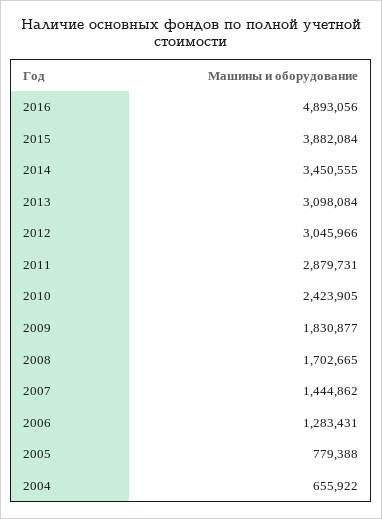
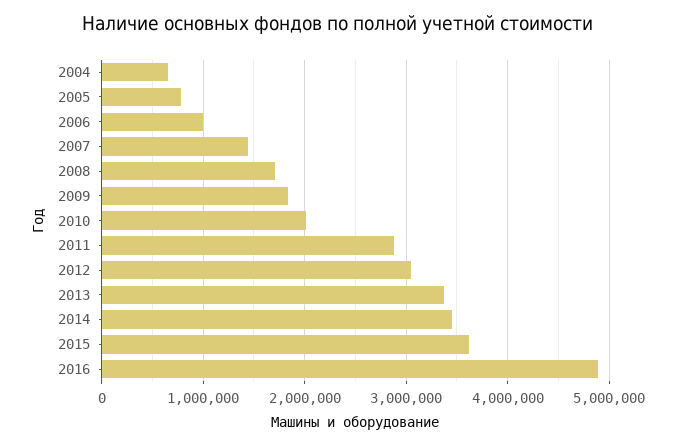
2015: 3882084 -> 3600000
2013: 3098084 -> 3400000
2010: 2423905 -> 2000000
2006: 1283431 -> 1000000

